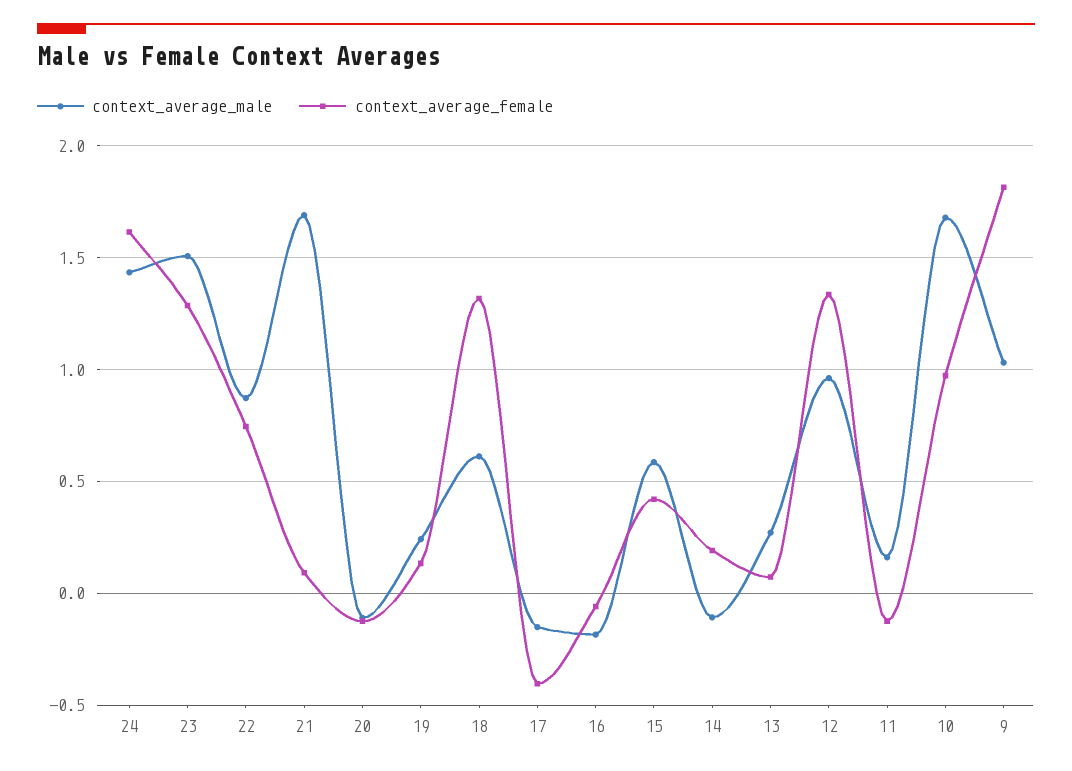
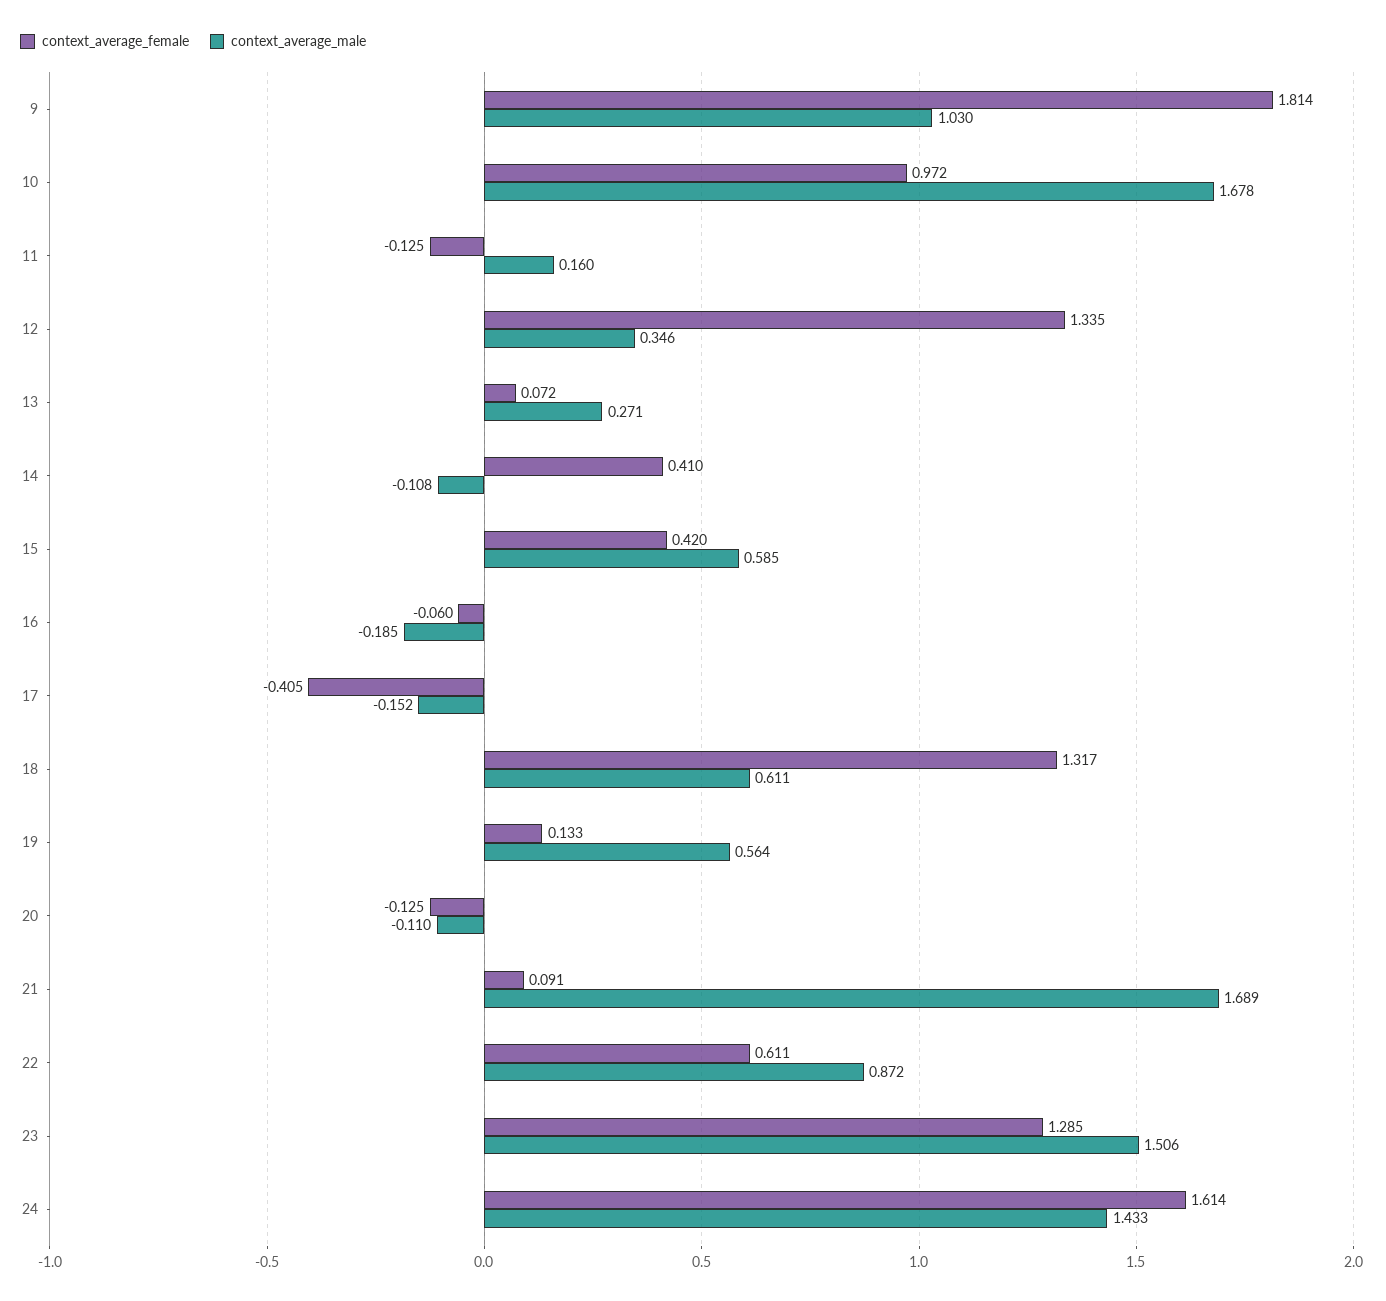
context_average_female, 22: 0.75 -> 0.611
context_average_male, 19: 0.25 -> 0.564
context_average_female, 14: 0.2 -> 0.41
context_average_male, 12: 0.95 -> 0.346

